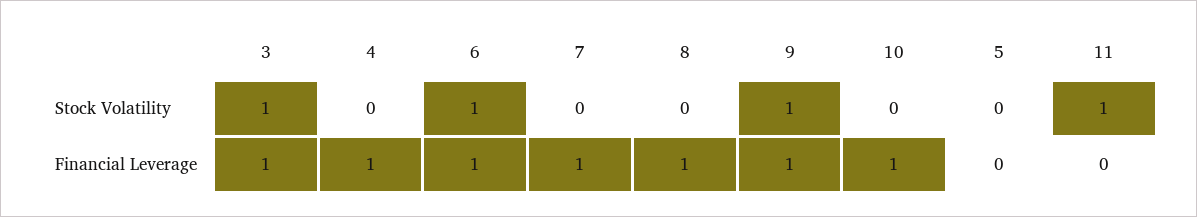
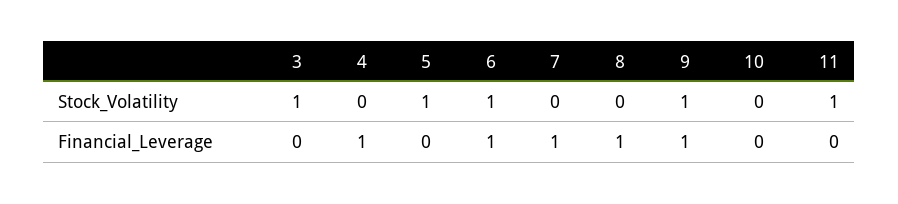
5, Stock Volatility: 0 -> 1
3, Financial Leverage: 1 -> 0
10, Financial Leverage: 1 -> 0

